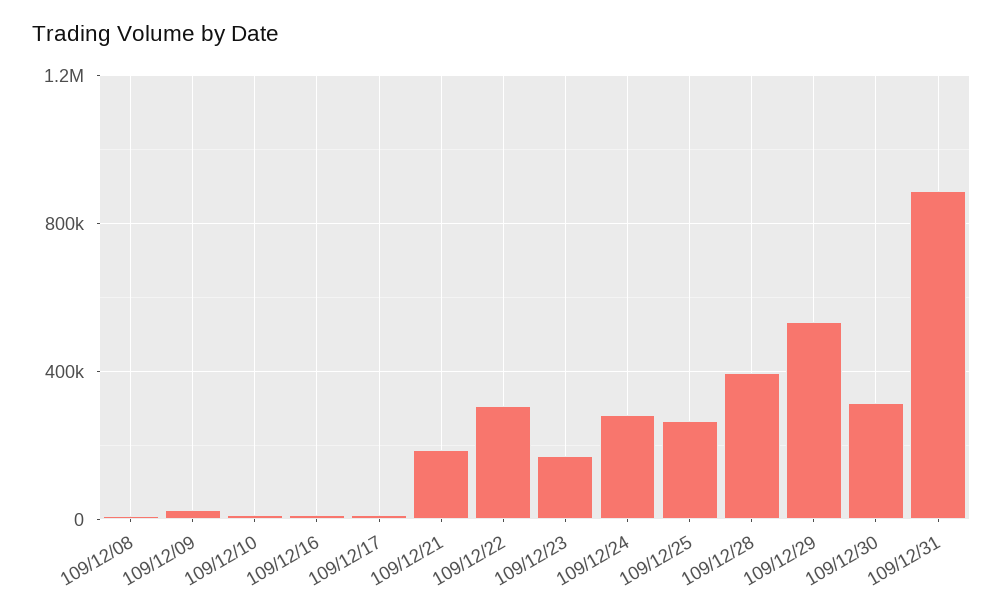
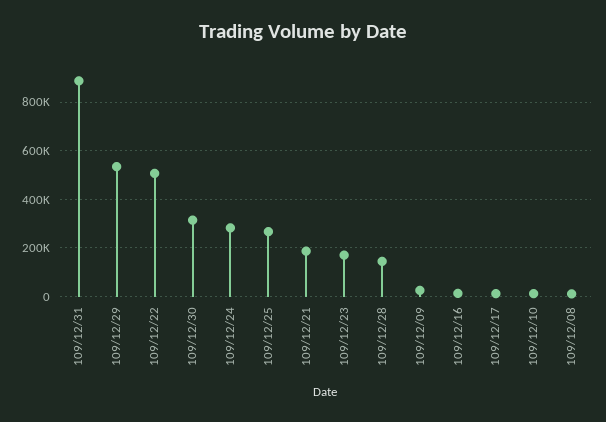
109/12/22: 300000 -> 500000
109/12/28: 400000 -> 150000

